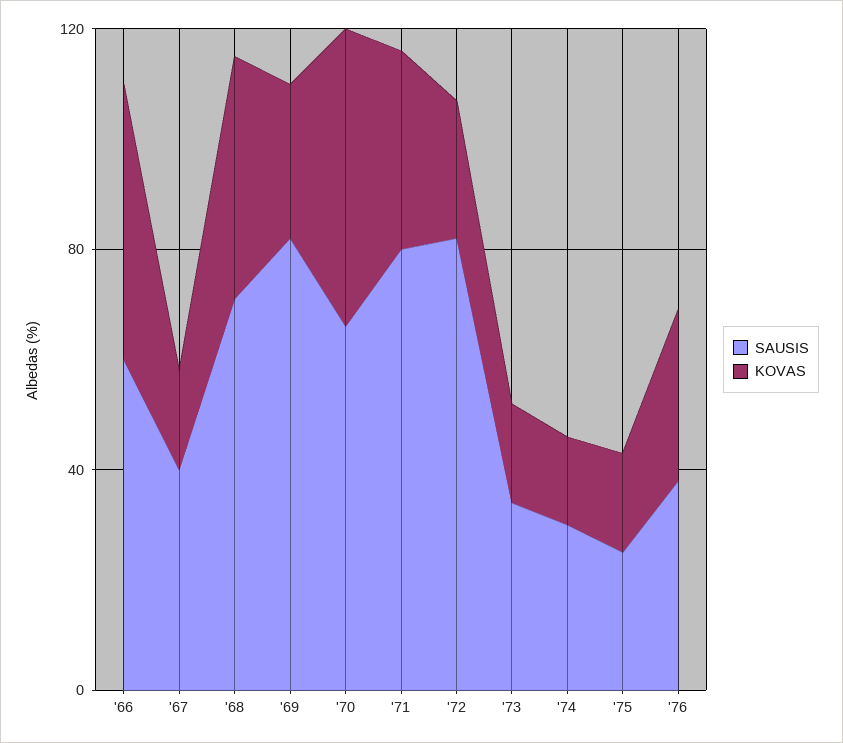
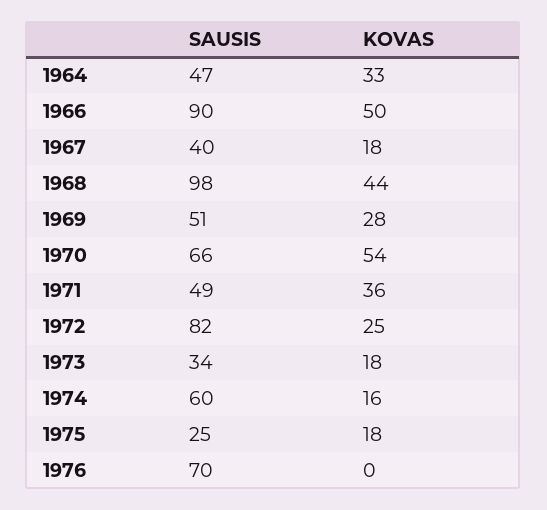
SAUSIS, '66: 60 -> 90
SAUSIS, '68: 70 -> 98
SAUSIS, '69: 80 -> 51
SAUSIS, '71: 80 -> 49
SAUSIS, '74: 30 -> 60
SAUSIS, '76: 40 -> 70
KOVAS, '76: 30 -> 0
SAUSIS, 1964: none -> 47
KOVAS, 1964: none -> 33

